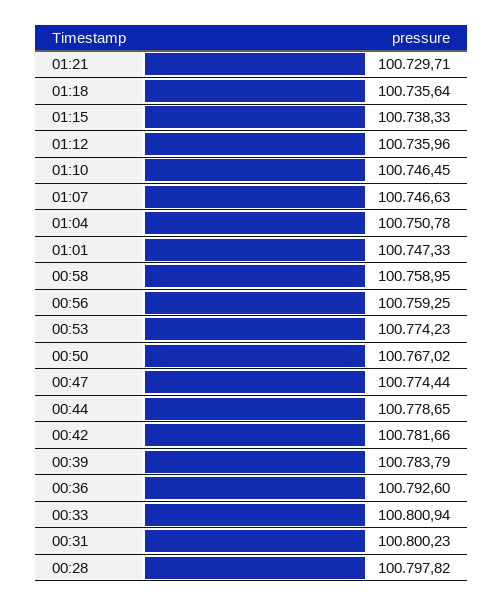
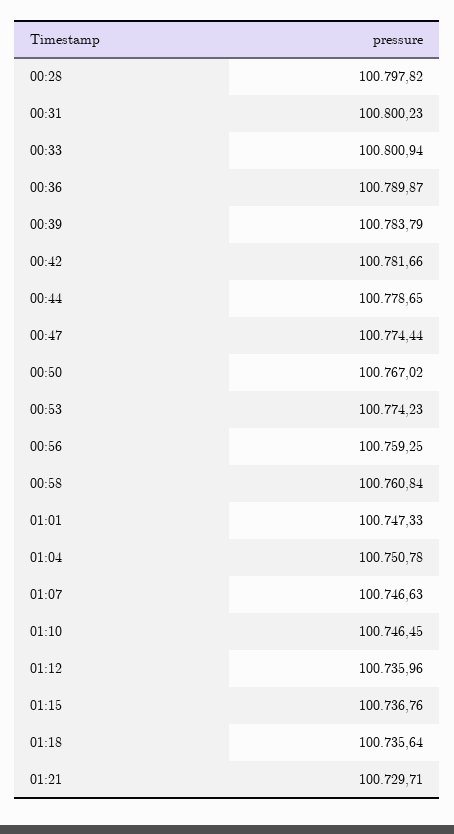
01:15: 100738.33 -> 100736.76
00:58: 100758.95 -> 100760.84
00:36: 100792.6 -> 100789.87

